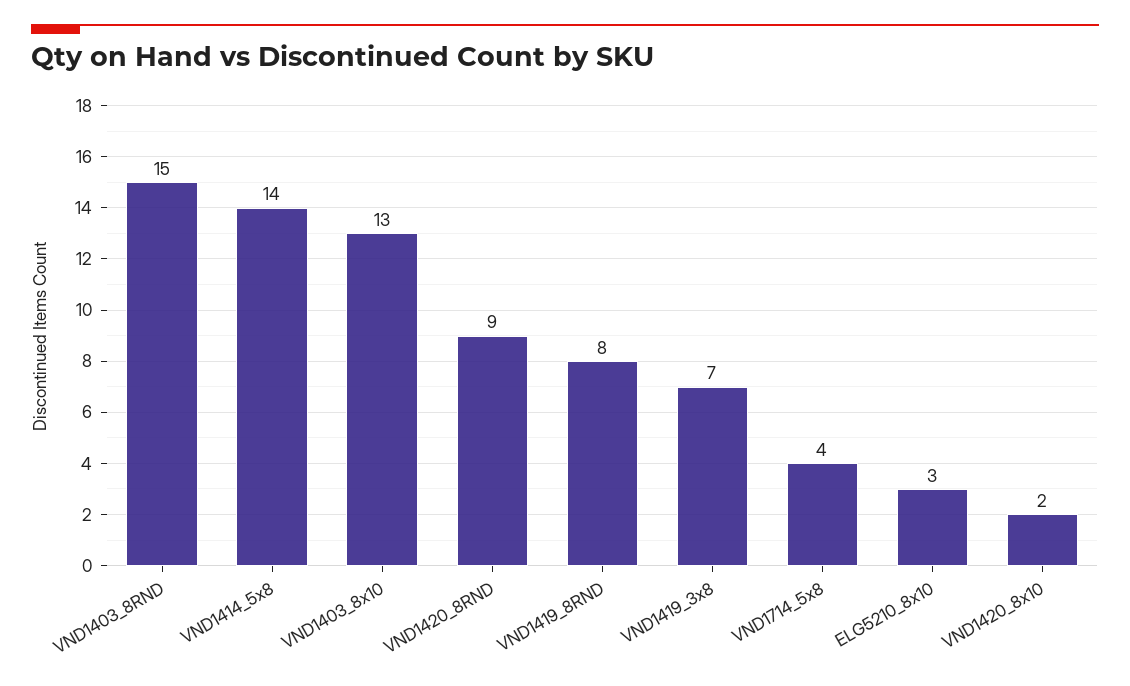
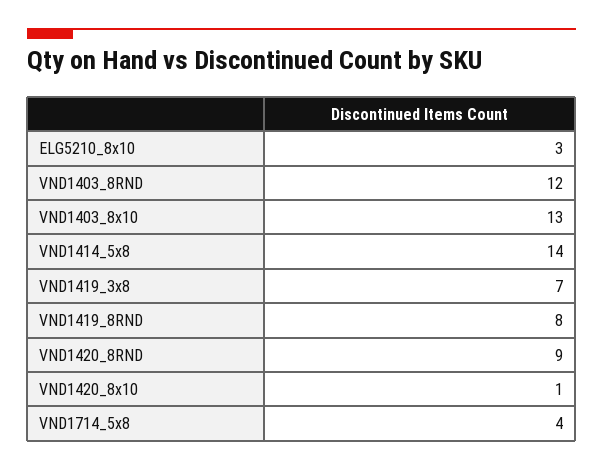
VND1403_8RND: 15 -> 12
VND1420_8x10: 2 -> 1

